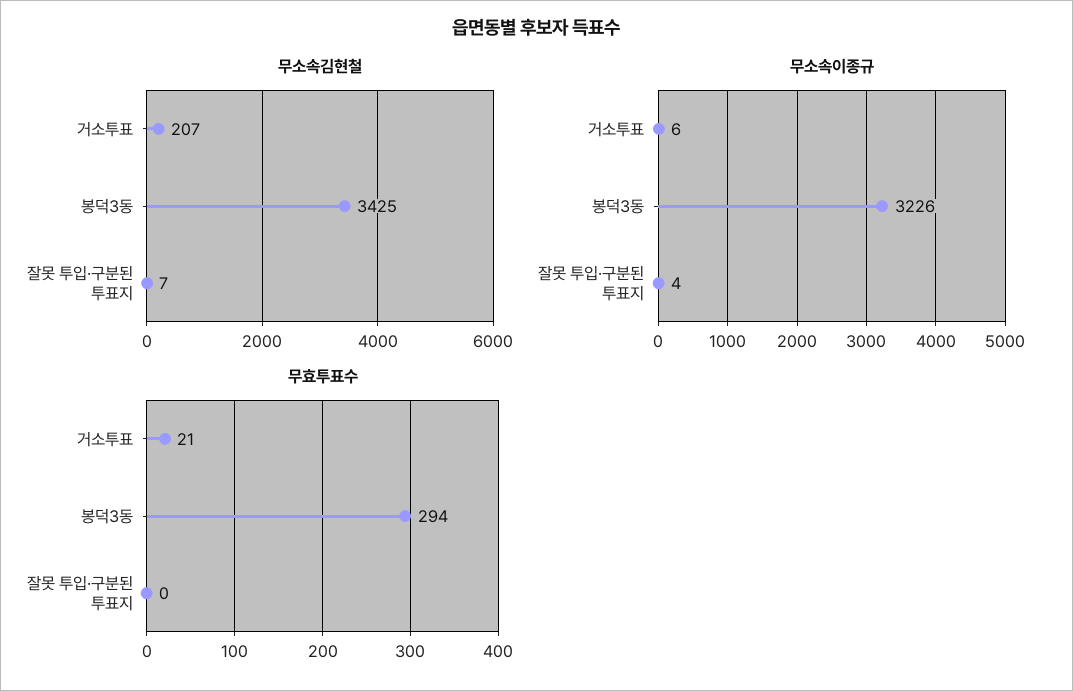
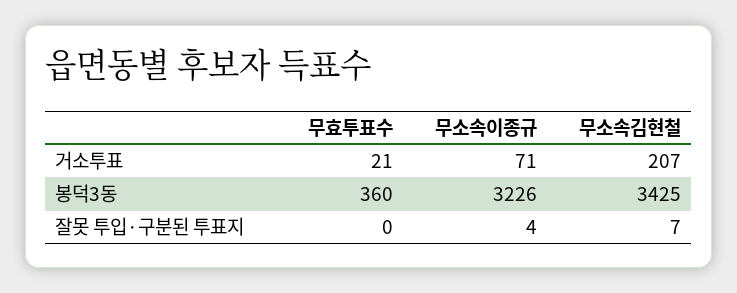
무소속이종규, 거소투표: 6 -> 71
무효투표수, 봉덕3동: 294 -> 360

